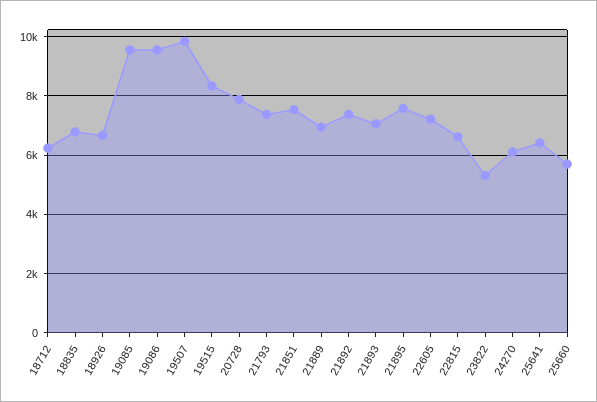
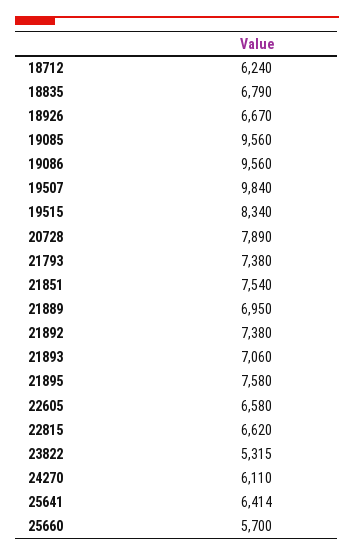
22605: 7250 -> 6580

